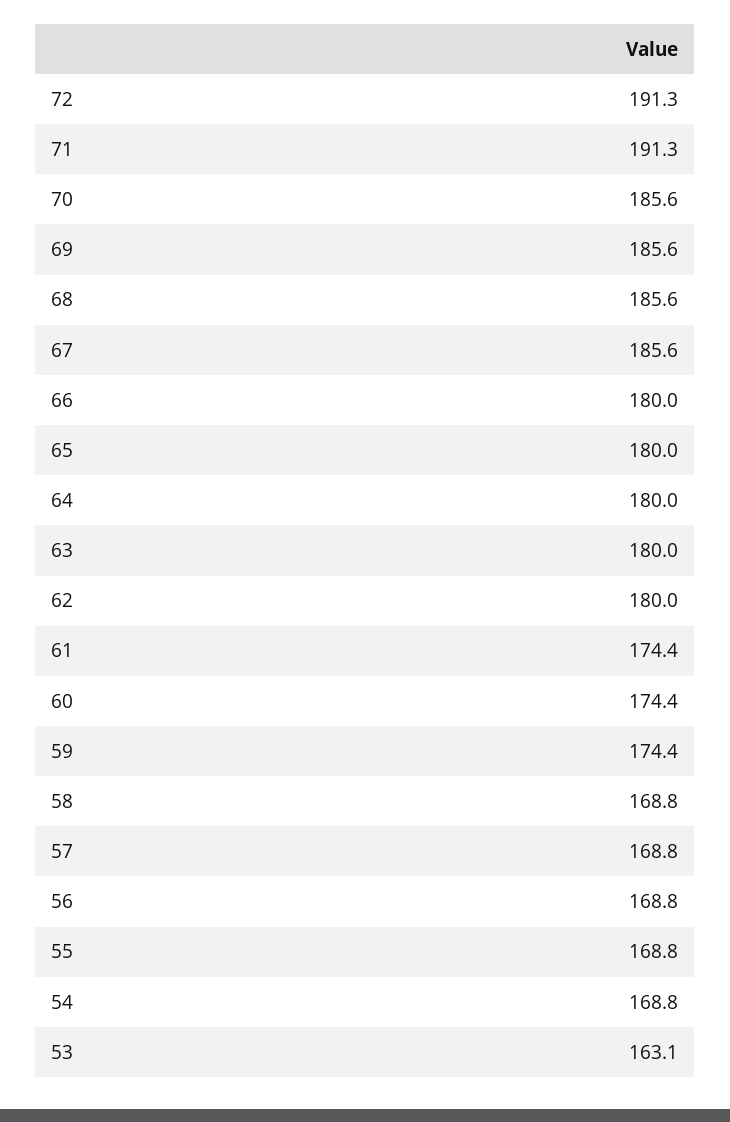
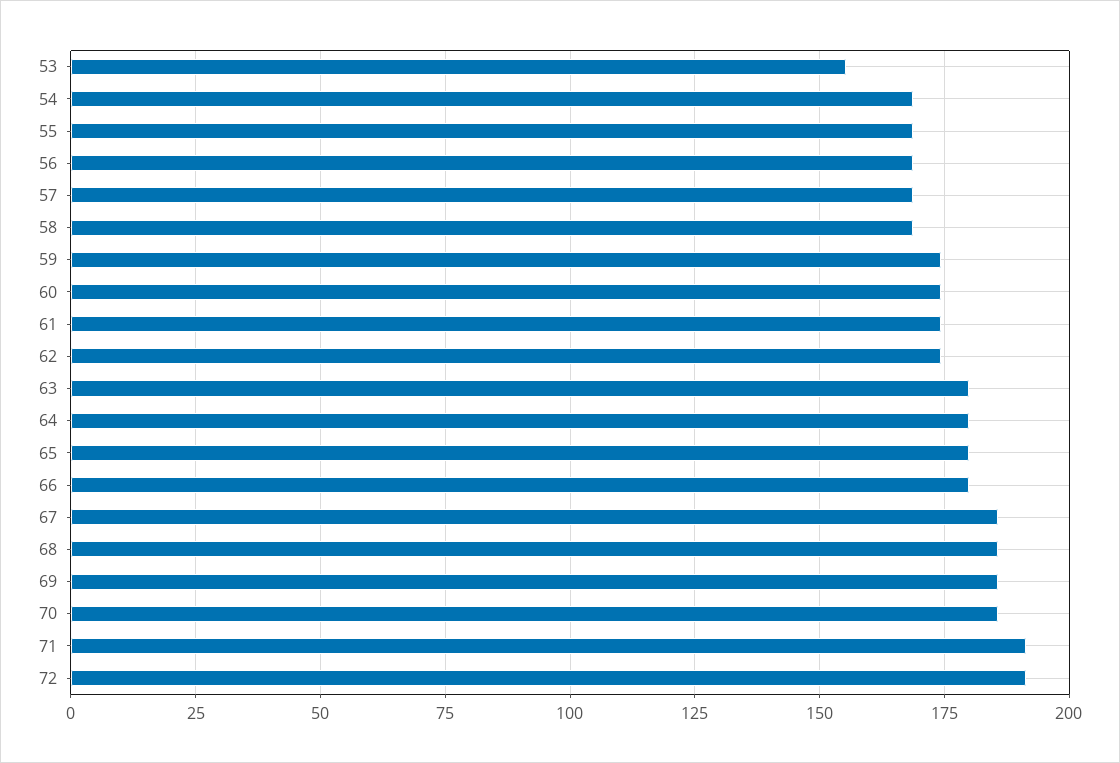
62: 180 -> 175
53: 163.1 -> 155

